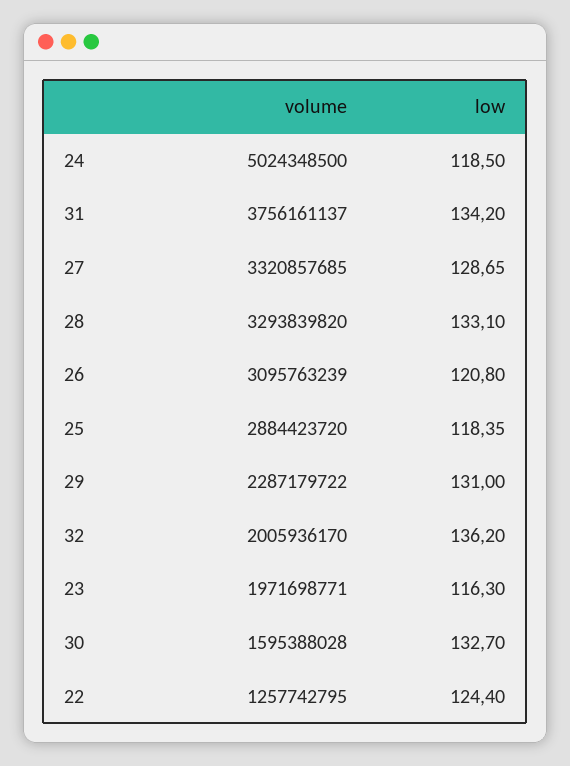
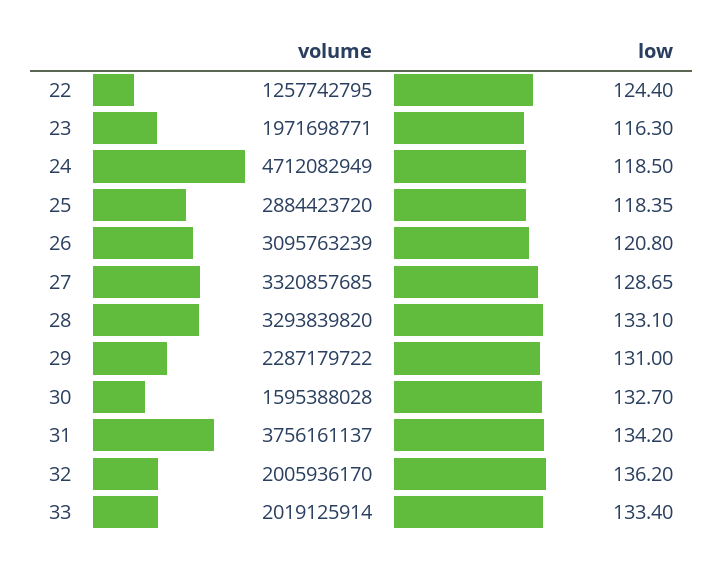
volume, 24: 5024348500 -> 4712082949
volume, 33: none -> 2019125914
low, 33: none -> 133.4

